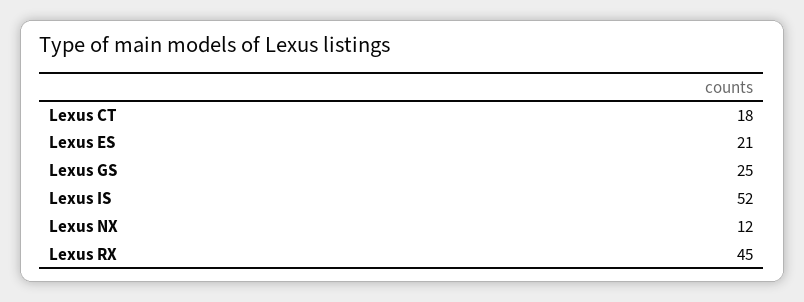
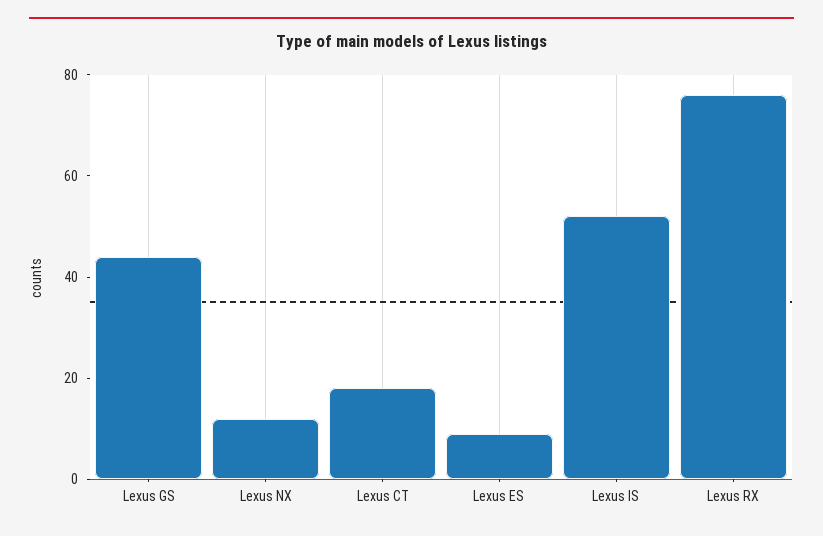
Lexus ES: 21 -> 10
Lexus GS: 25 -> 45
Lexus RX: 45 -> 75

